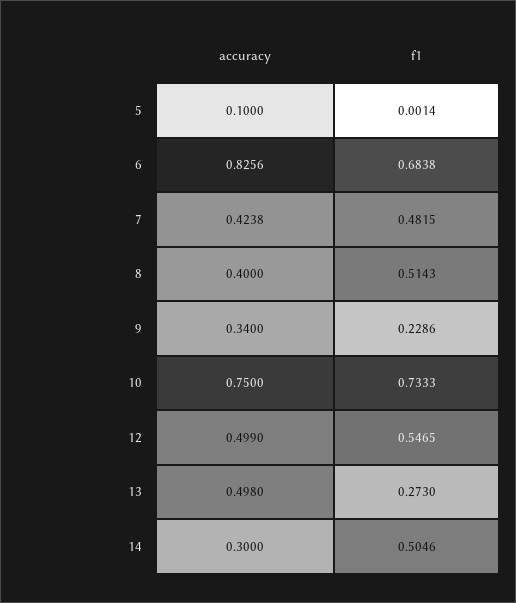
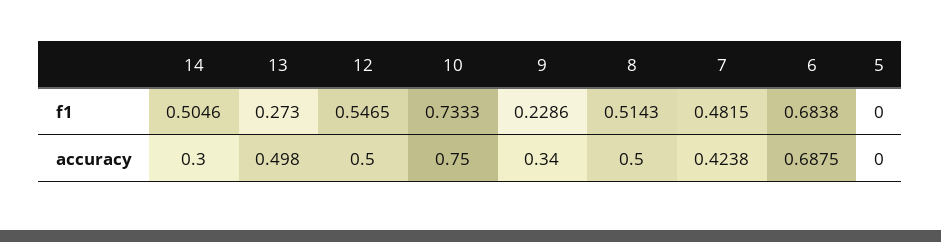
accuracy, 5: 0.1 -> 0
f1, 5: 0.0014 -> 0
accuracy, 6: 0.8256 -> 0.6875
accuracy, 8: 0.4 -> 0.5
accuracy, 12: 0.499 -> 0.5

